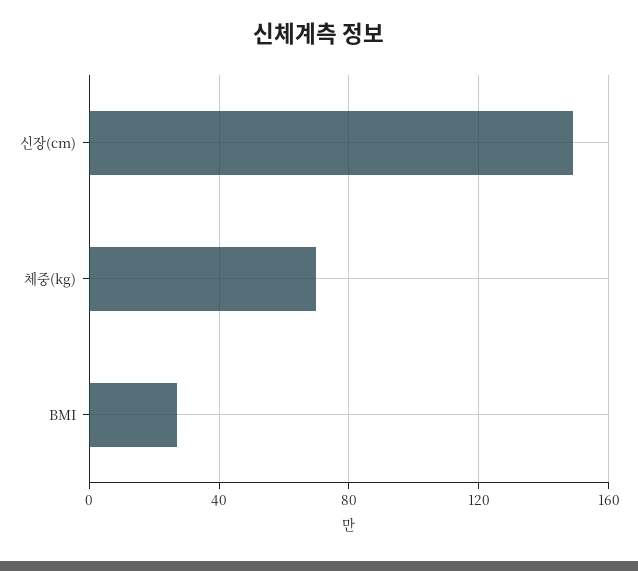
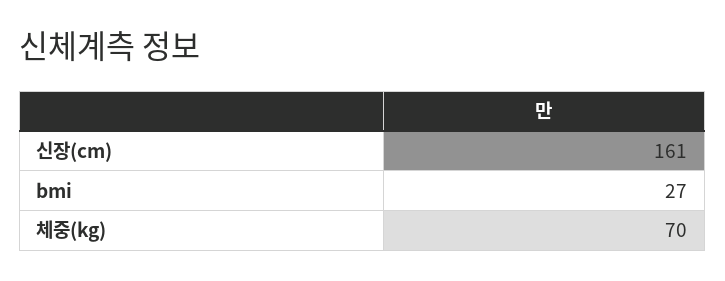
신장(cm): 150 -> 161

